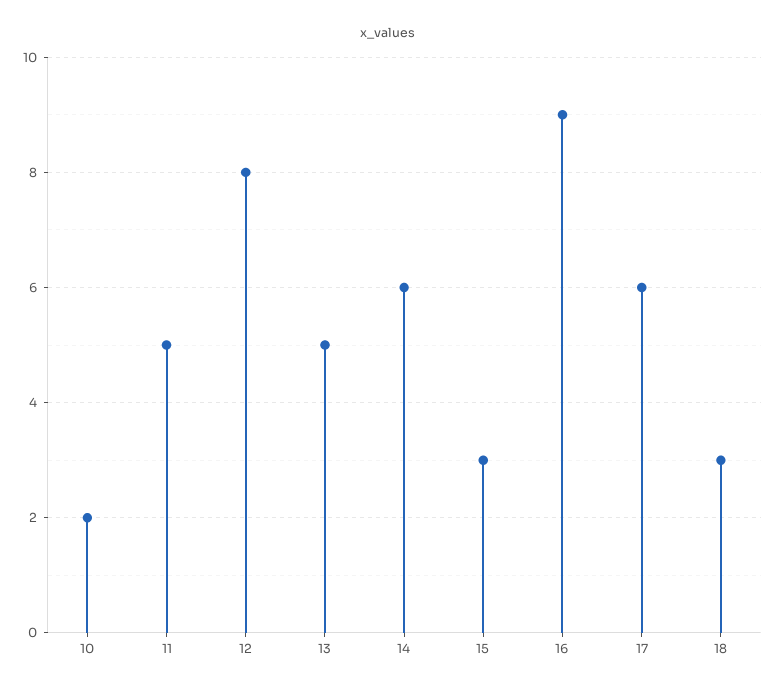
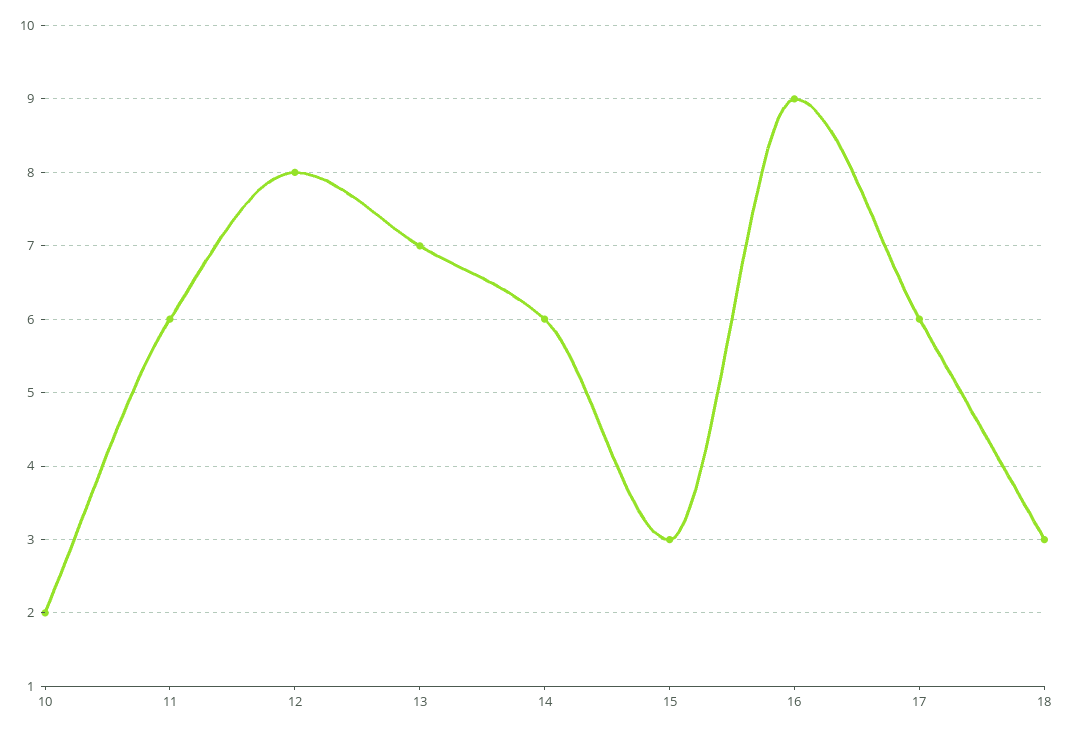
11: 5 -> 6
13: 5 -> 7

